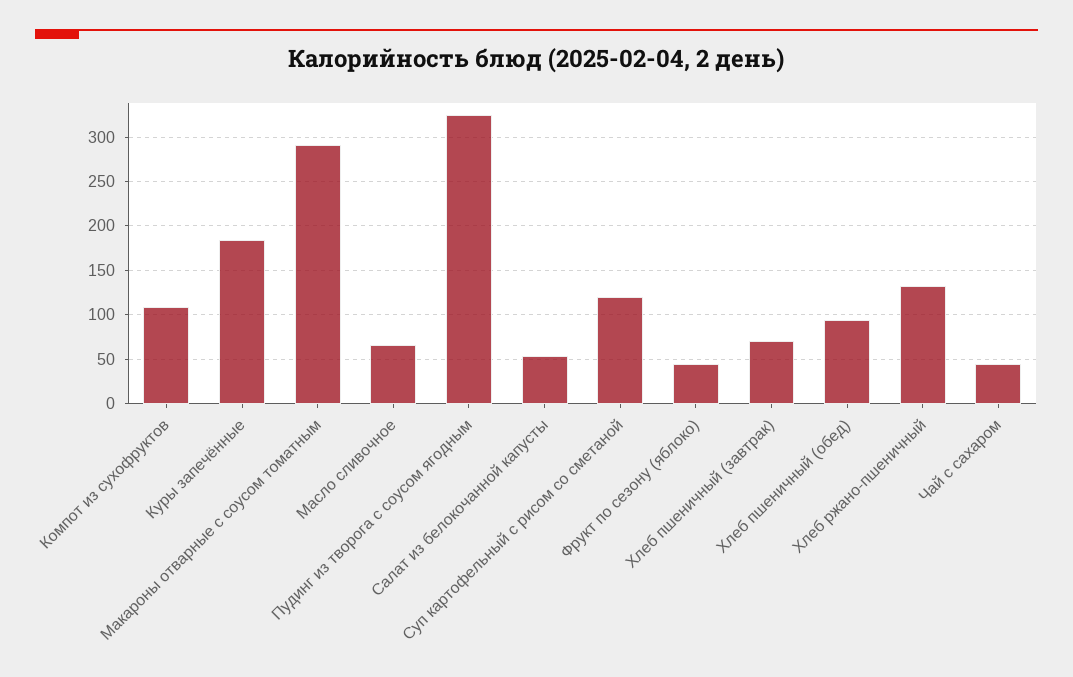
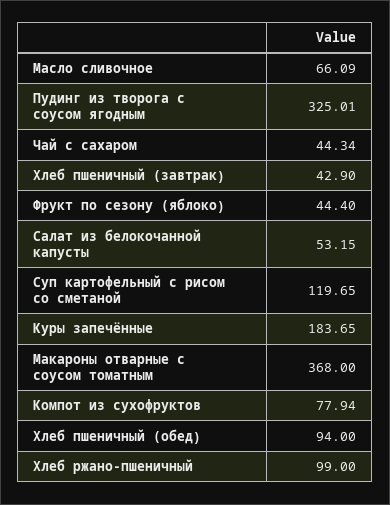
Компот из сухофруктов: 110 -> 77.94
Макароны отварные с соусом томатным: 290 -> 368
Хлеб пшеничный (завтрак): 70 -> 42.9
Хлеб ржано-пшеничный: 130 -> 99

